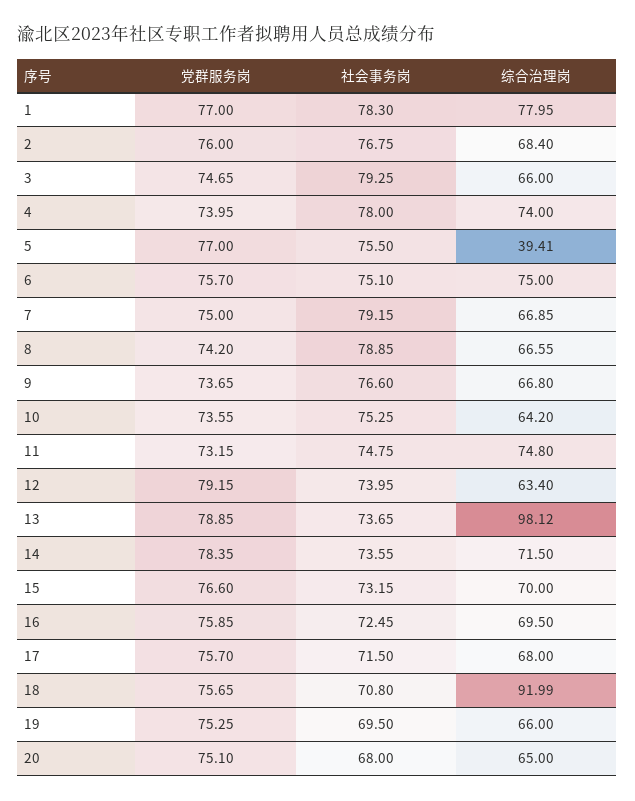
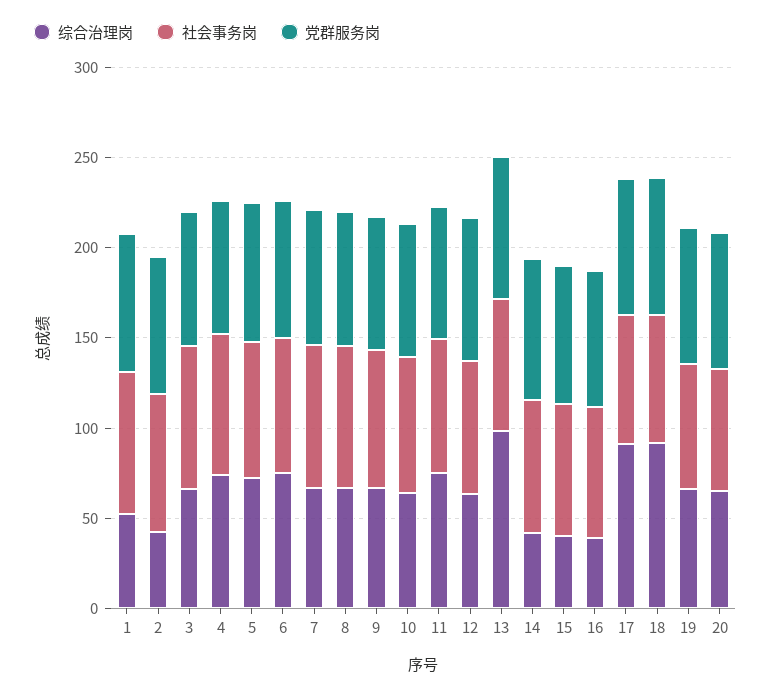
综合治理岗, 1: 77.95 -> 50
综合治理岗, 2: 68.4 -> 40
综合治理岗, 5: 39.41 -> 70
综合治理岗, 14: 71.5 -> 40
综合治理岗, 15: 70 -> 40
综合治理岗, 16: 69.5 -> 40
综合治理岗, 17: 68 -> 90

